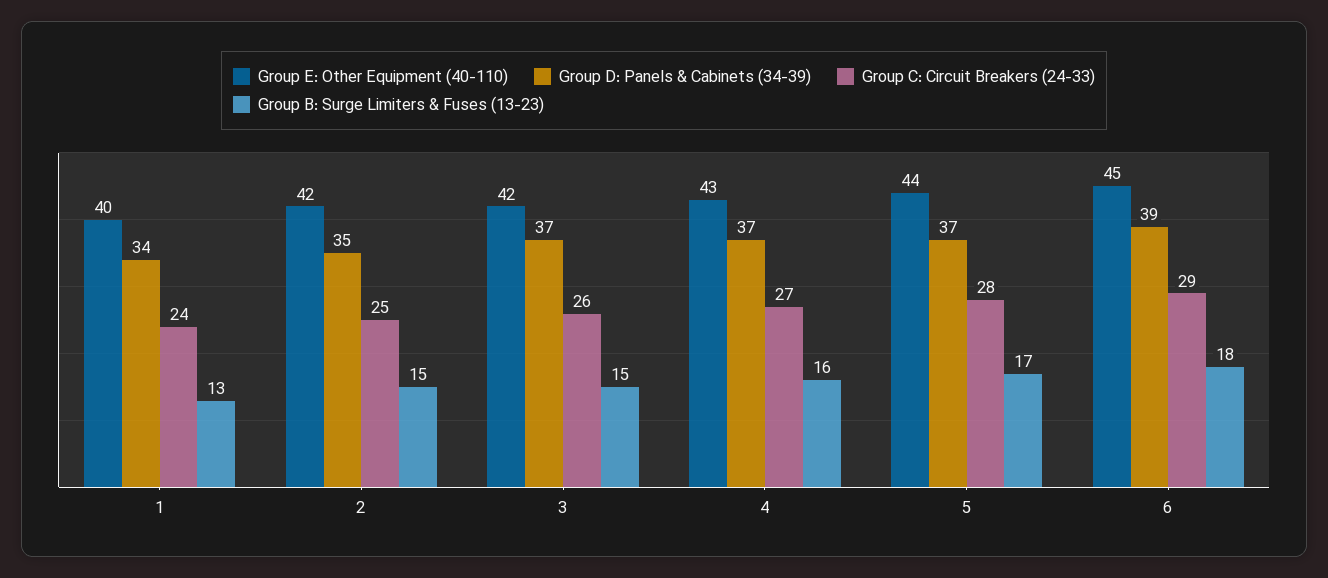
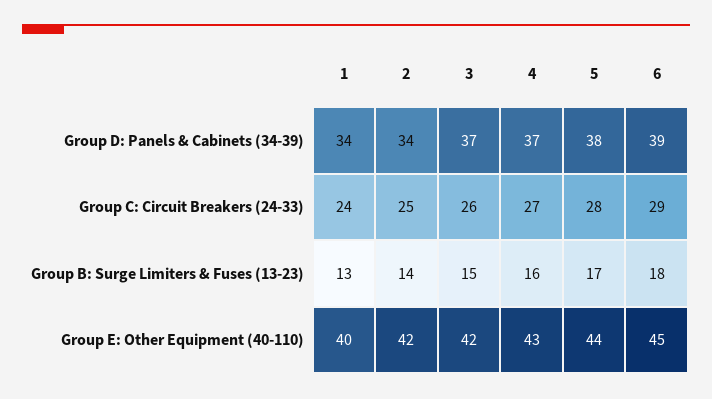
Group D: Panels & Cabinets (34-39), 2: 35 -> 34
Group B: Surge Limiters & Fuses (13-23), 2: 15 -> 14
Group D: Panels & Cabinets (34-39), 5: 37 -> 38

